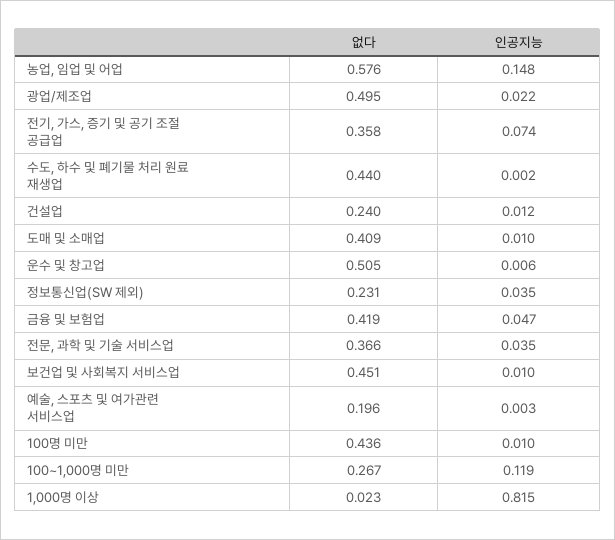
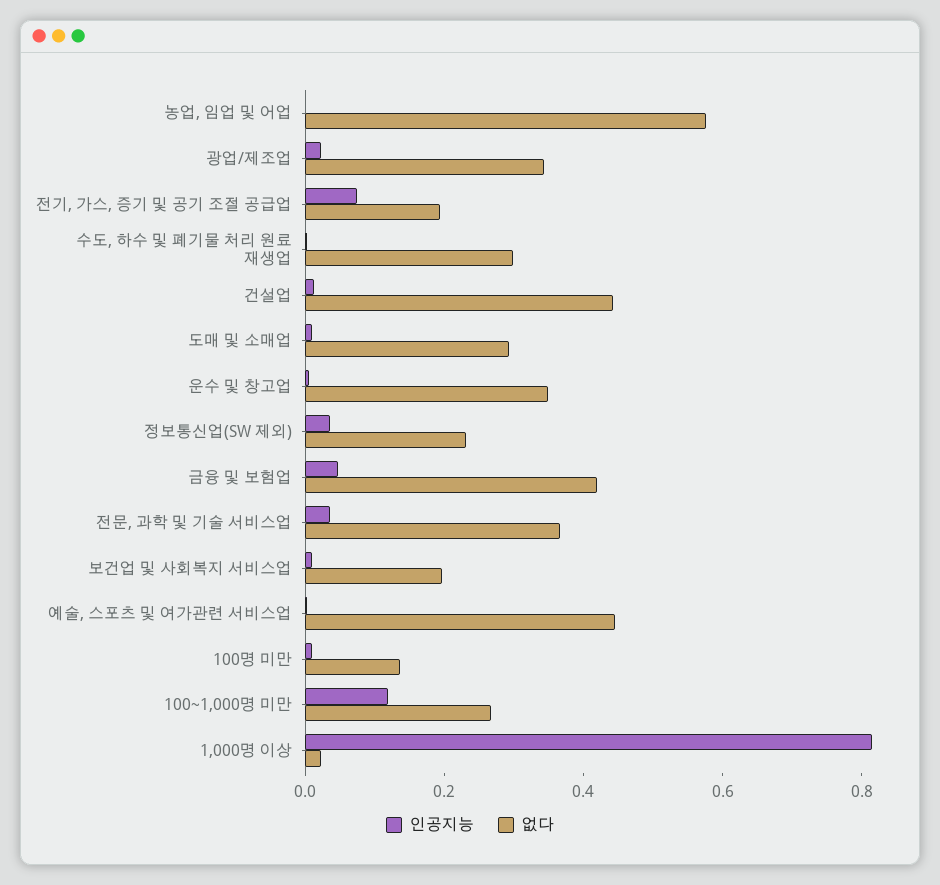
인공지능, 농업, 임업 및 어업: 0.148 -> 0
없다, 광업/제조업: 0.495 -> 0.35
없다, 전기, 가스, 증기 및 공기 조절 공급업: 0.358 -> 0.2
없다, 수도, 하수 및 폐기물 처리 원료 재생업: 0.44 -> 0.3
없다, 건설업: 0.24 -> 0.45
없다, 도매 및 소매업: 0.409 -> 0.3
없다, 운수 및 창고업: 0.505 -> 0.35
없다, 보건업 및 사회복지 서비스업: 0.451 -> 0.2
없다, 예술, 스포츠 및 여가관련 서비스업: 0.196 -> 0.45
없다, 100명 미만: 0.436 -> 0.15

